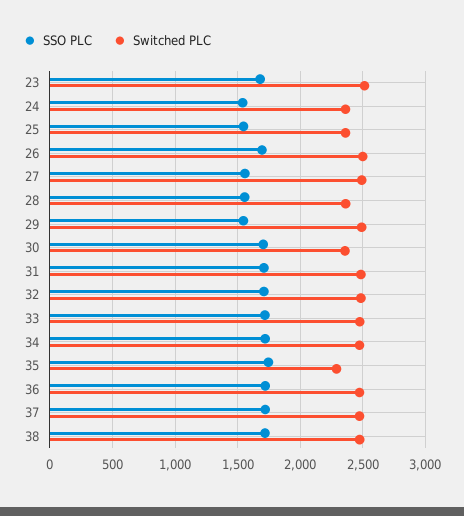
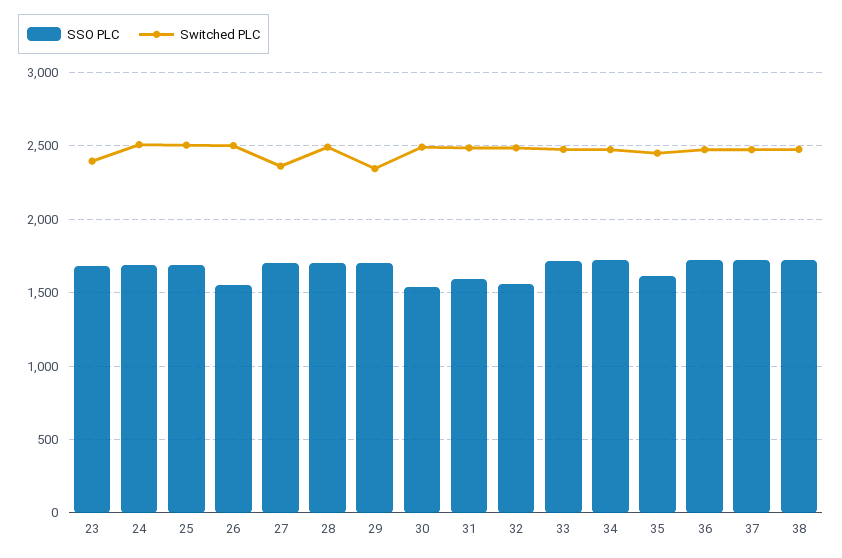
Switched PLC, 23: 2500 -> 2400
SSO PLC, 24: 1550 -> 1700
Switched PLC, 24: 2350 -> 2500
SSO PLC, 25: 1550 -> 1700
Switched PLC, 25: 2350 -> 2500
SSO PLC, 26: 1700 -> 1550
SSO PLC, 27: 1550 -> 1700
Switched PLC, 27: 2500 -> 2350
SSO PLC, 28: 1550 -> 1700
Switched PLC, 28: 2350 -> 2500
SSO PLC, 29: 1550 -> 1700
Switched PLC, 29: 2500 -> 2350
SSO PLC, 30: 1700 -> 1550
Switched PLC, 30: 2350 -> 2500
SSO PLC, 31: 1700 -> 1600
SSO PLC, 32: 1700 -> 1550
SSO PLC, 35: 1750 -> 1600
Switched PLC, 35: 2300 -> 2450

